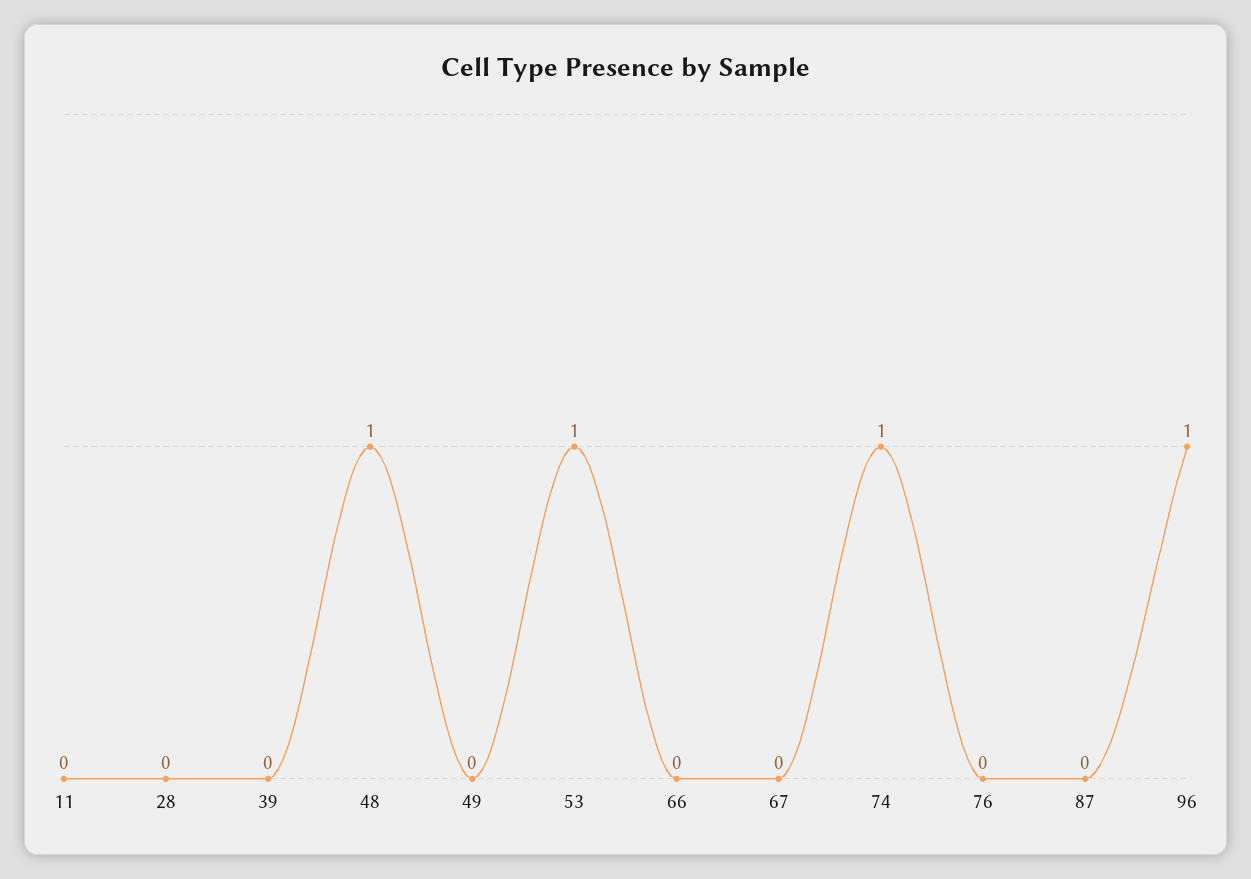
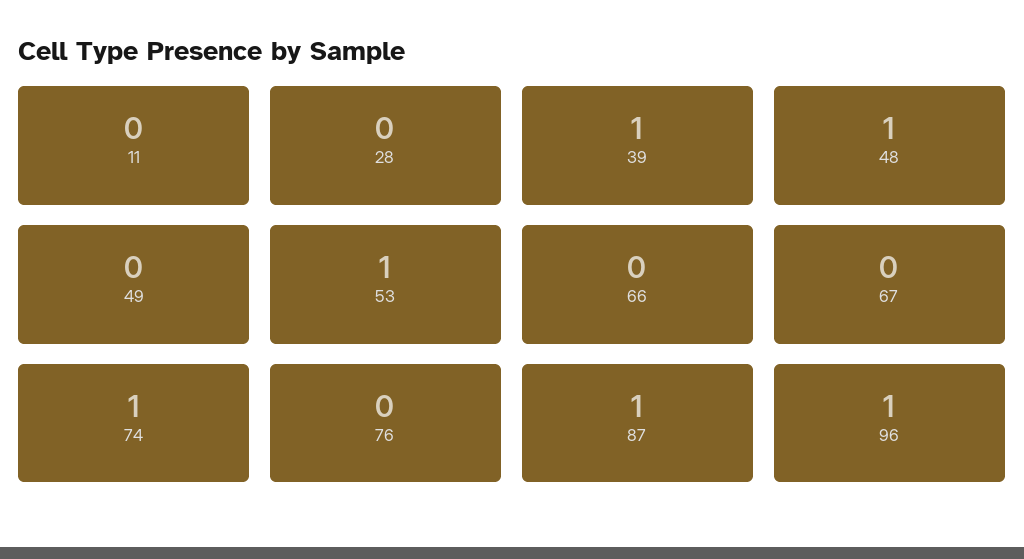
39: 0 -> 1
87: 0 -> 1

